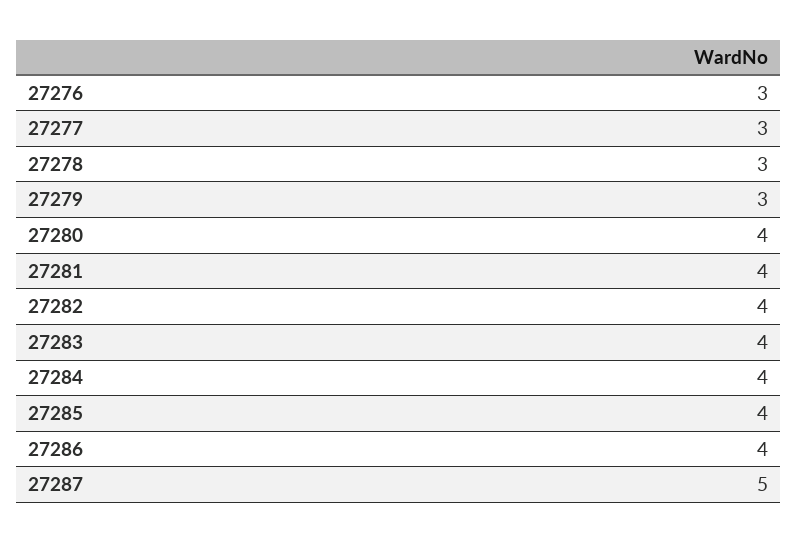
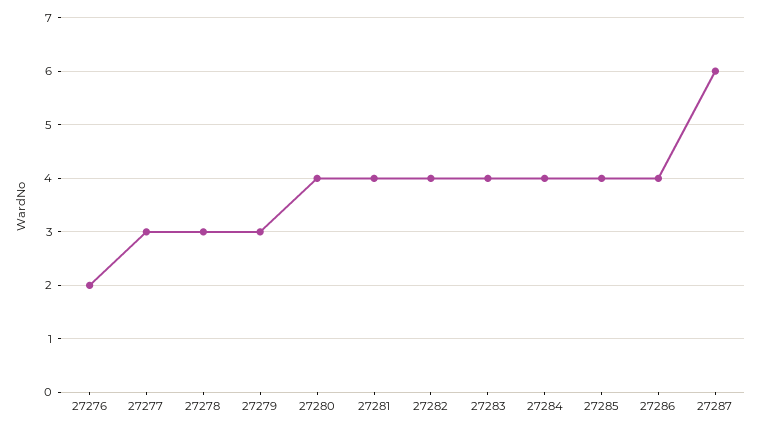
27276: 3 -> 2
27287: 5 -> 6

